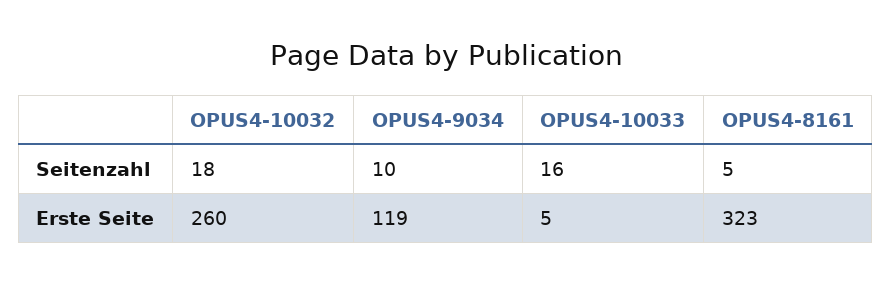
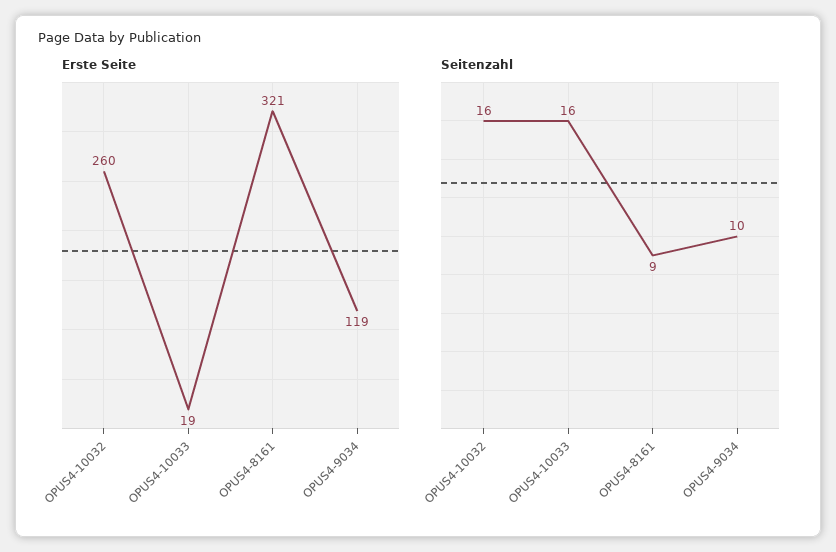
Seitenzahl, OPUS4-10032: 18 -> 16
Seitenzahl, OPUS4-8161: 5 -> 9
Erste Seite, OPUS4-10033: 5 -> 19
Erste Seite, OPUS4-8161: 323 -> 321

